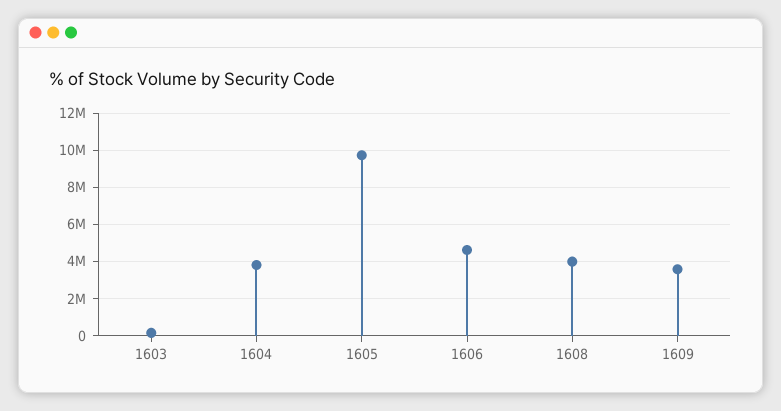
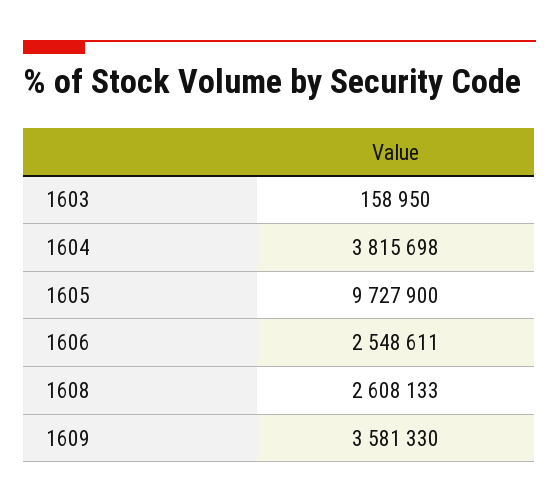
1606: 4500000 -> 2548611
1608: 4000000 -> 2608133

